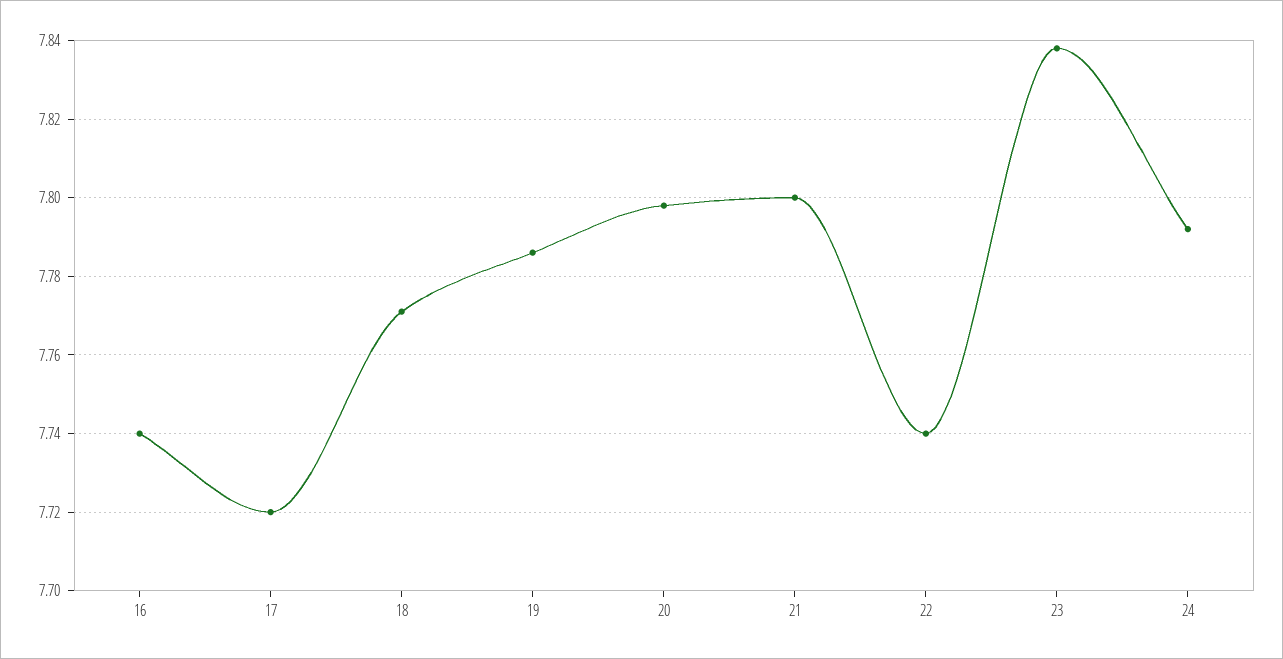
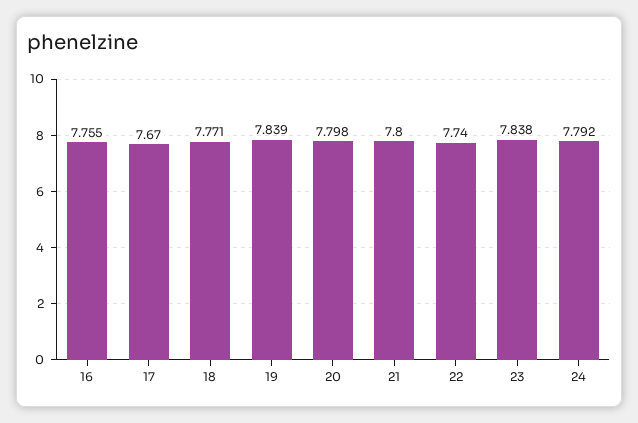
16: 7.74 -> 7.755
17: 7.72 -> 7.67
19: 7.785 -> 7.839

